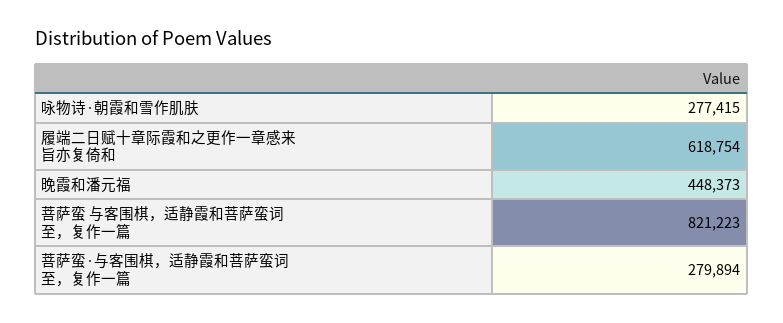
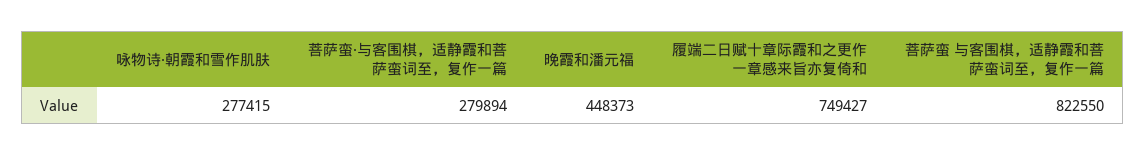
履端二日赋十章际霞和之更作一章感来旨亦复倚和: 618754 -> 749427
菩萨蛮 与客围棋，适静霞和菩萨蛮词至，复作一篇: 821223 -> 822550

